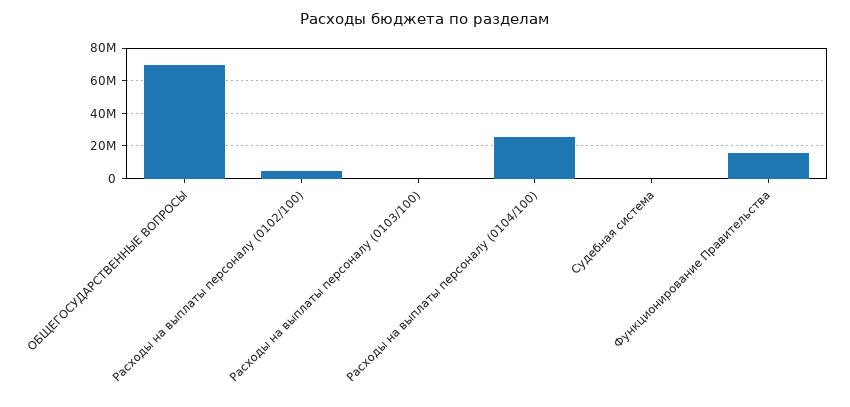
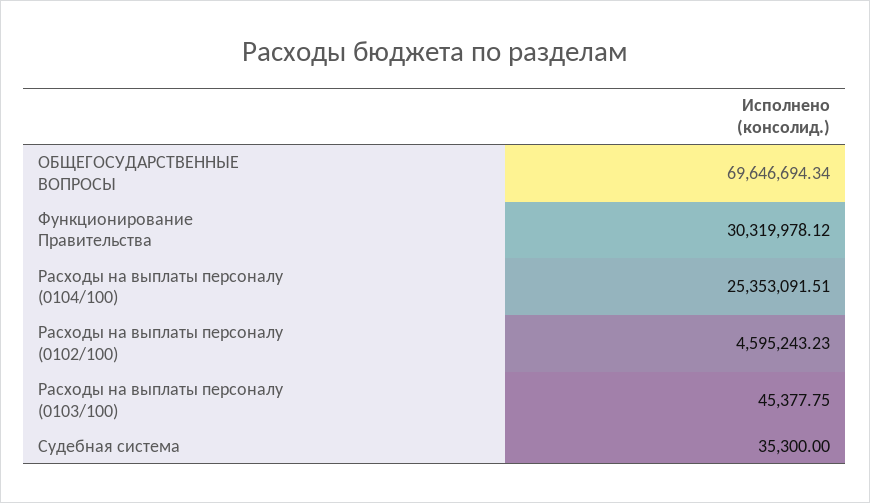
Функционирование Правительства: 15000000 -> 30319978.12

